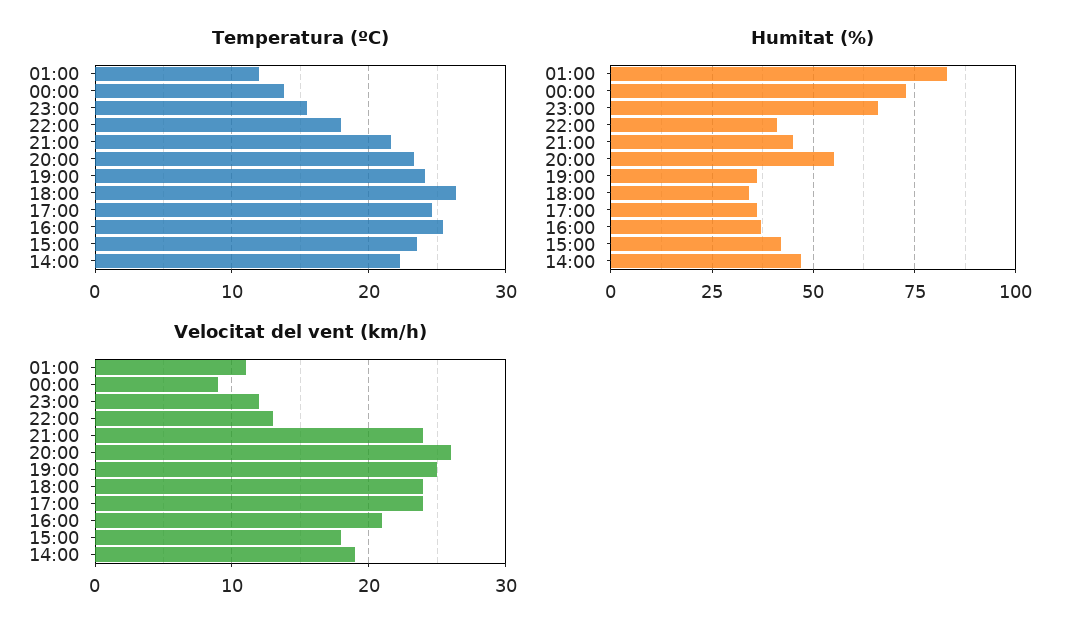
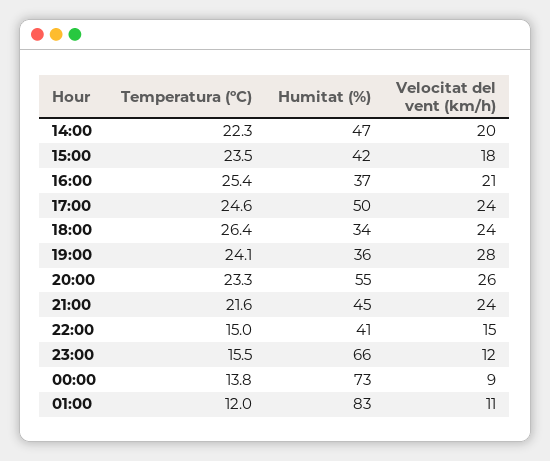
Temperatura (ºC), 22:00: 18 -> 15
Humitat (%), 17:00: 35 -> 50
Velocitat del vent (km/h), 22:00: 13 -> 15
Velocitat del vent (km/h), 19:00: 25 -> 28
Velocitat del vent (km/h), 14:00: 19 -> 20

